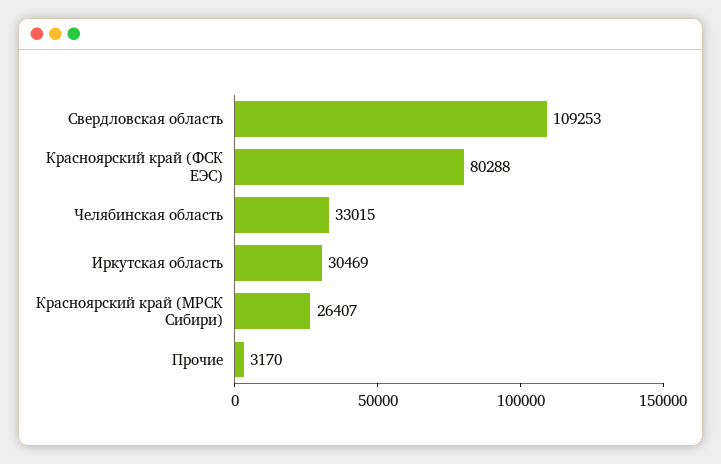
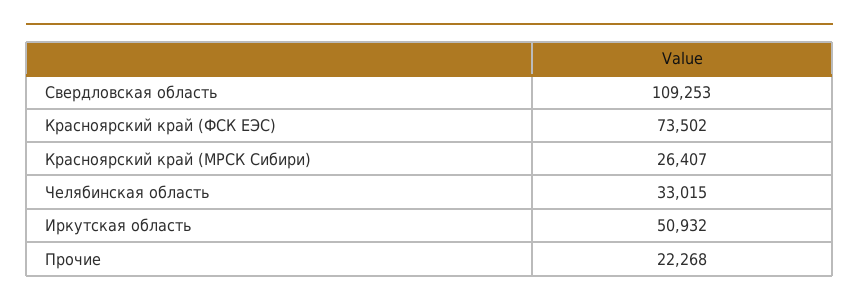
Красноярский край (ФСК ЕЭС): 80288 -> 73502
Иркутская область: 30469 -> 50932
Прочие: 3170 -> 22268

